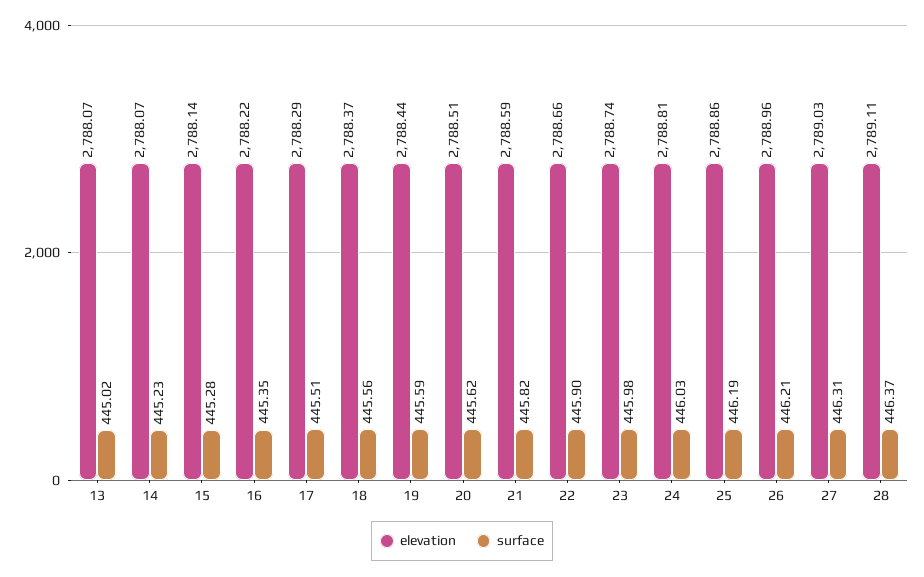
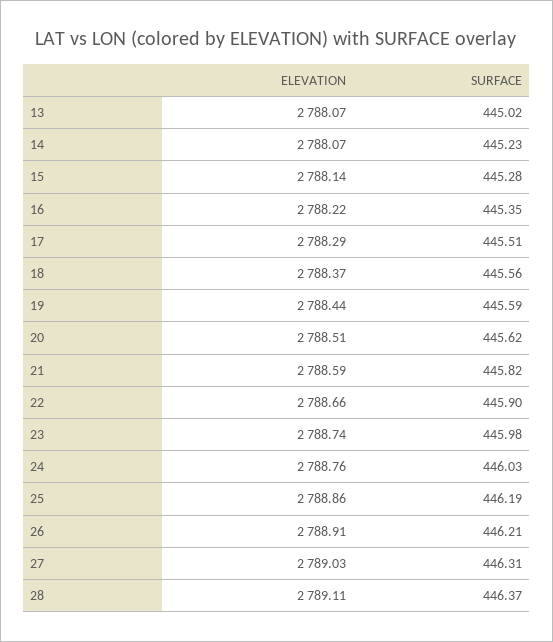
elevation, 24: 2788.81 -> 2788.76
elevation, 26: 2788.96 -> 2788.91

